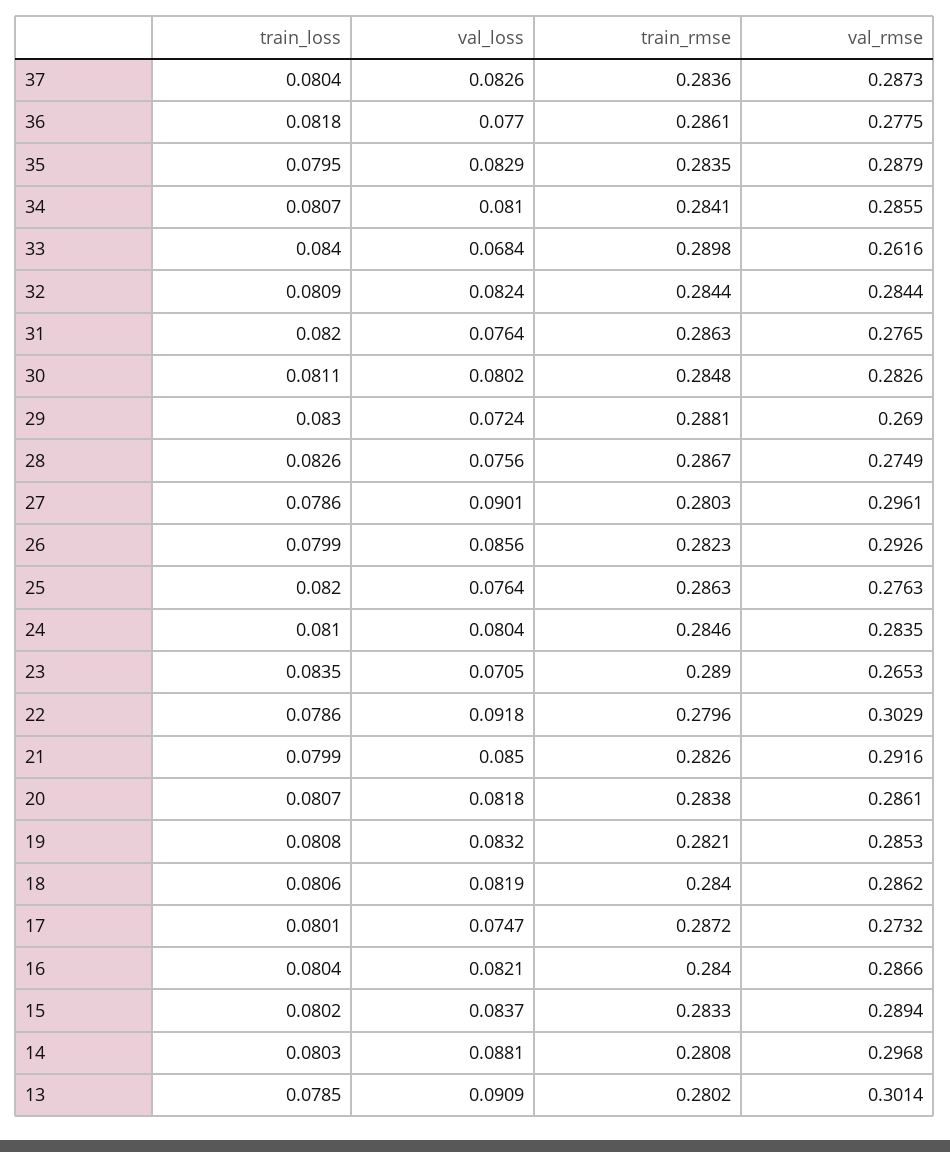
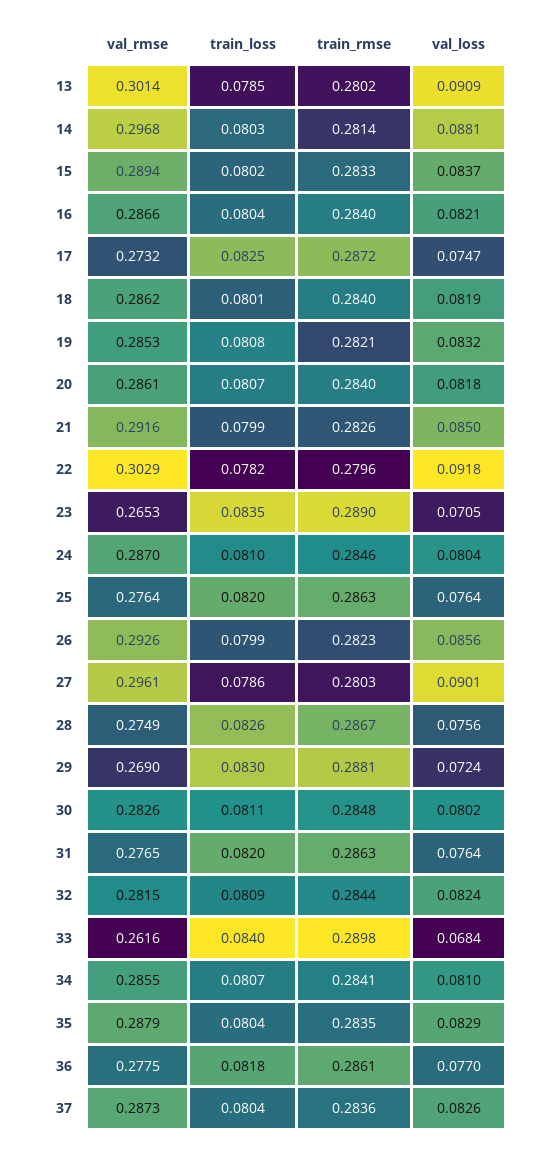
train_loss, 35: 0.0795 -> 0.0804
val_rmse, 32: 0.2844 -> 0.2815
val_rmse, 25: 0.2763 -> 0.2764
val_rmse, 24: 0.2835 -> 0.287
train_loss, 22: 0.0786 -> 0.0782
train_rmse, 20: 0.2838 -> 0.284
train_loss, 18: 0.0806 -> 0.0801
train_loss, 17: 0.0801 -> 0.0825
train_rmse, 14: 0.2808 -> 0.2814

